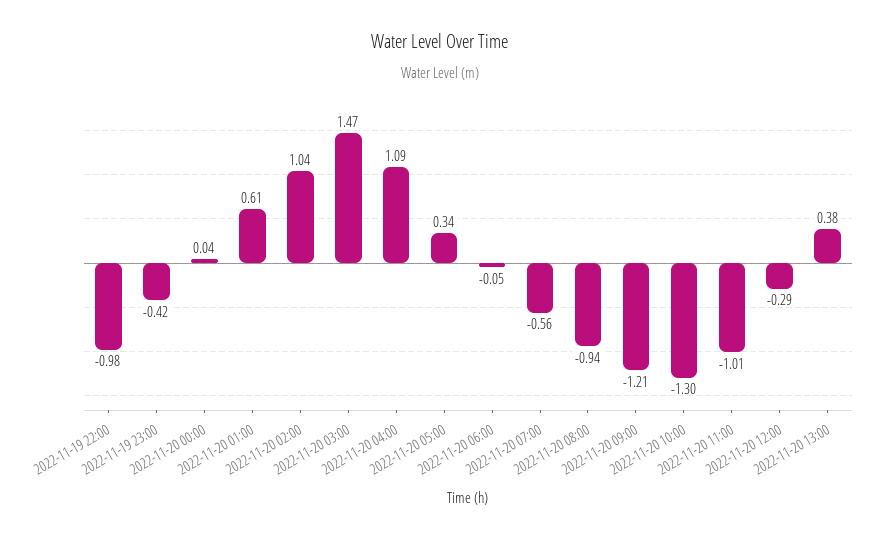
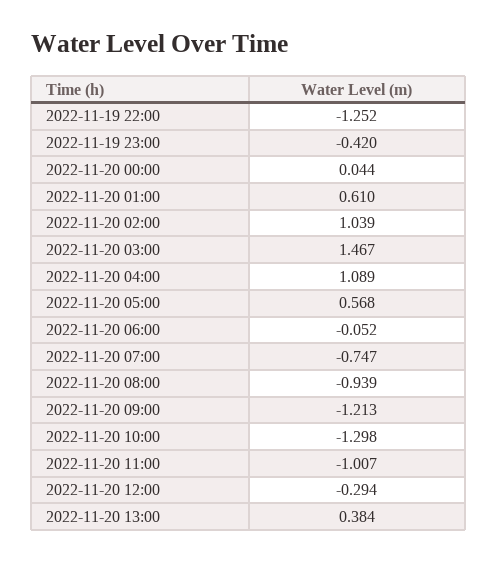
2022-11-19 22:00: -0.98 -> -1.252
2022-11-20 05:00: 0.34 -> 0.568
2022-11-20 07:00: -0.56 -> -0.747

